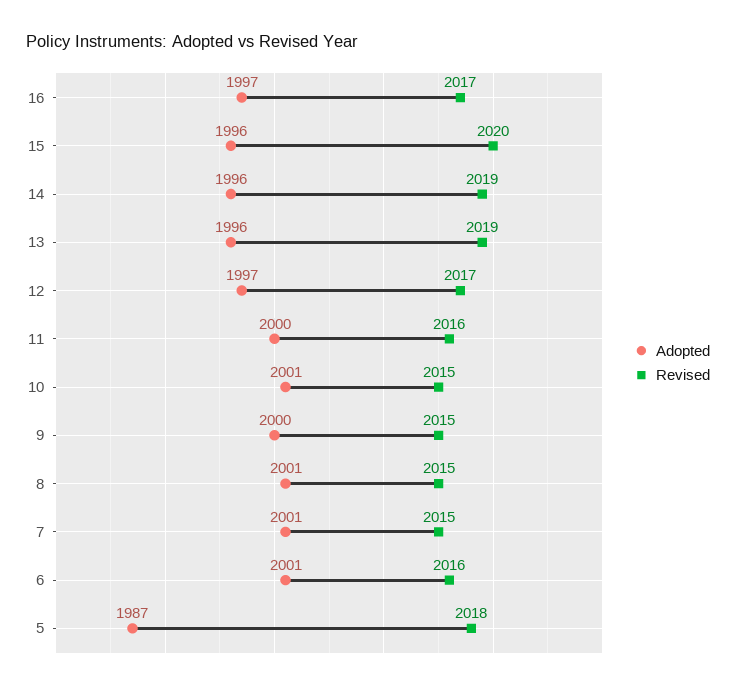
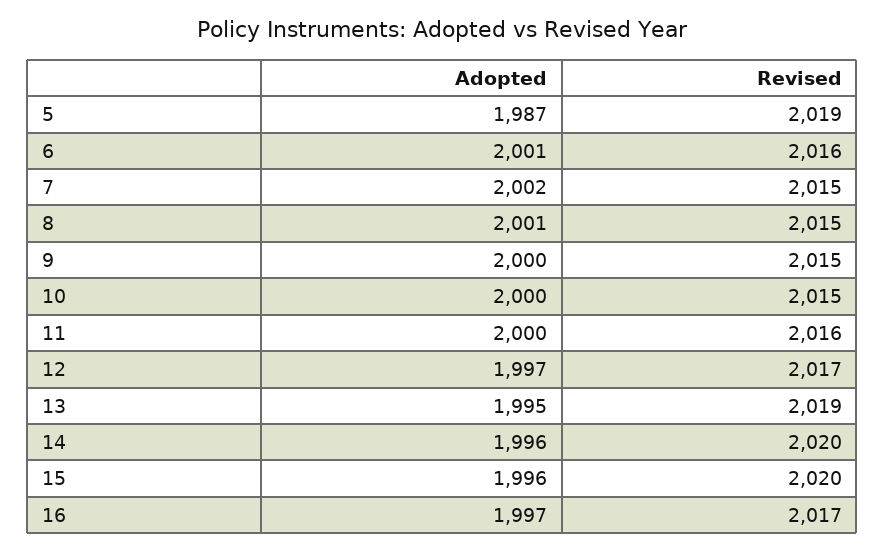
Revised, 14: 2019 -> 2020
Adopted, 13: 1996 -> 1995
Adopted, 10: 2001 -> 2000
Adopted, 7: 2001 -> 2002
Revised, 5: 2018 -> 2019

